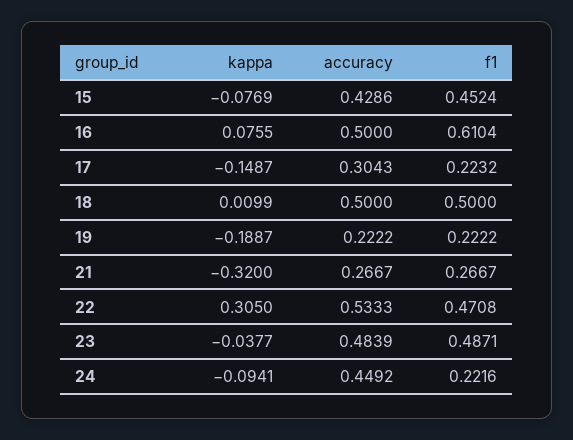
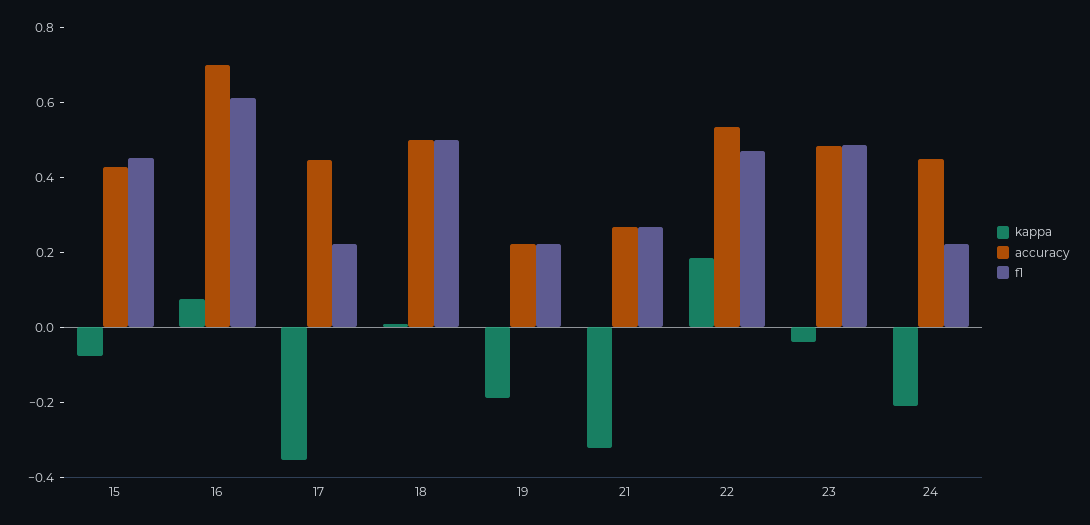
accuracy, 16: 0.5 -> 0.7
kappa, 17: -0.1487 -> -0.35
accuracy, 17: 0.3043 -> 0.45
kappa, 22: 0.305 -> 0.2
kappa, 24: -0.0941 -> -0.2

